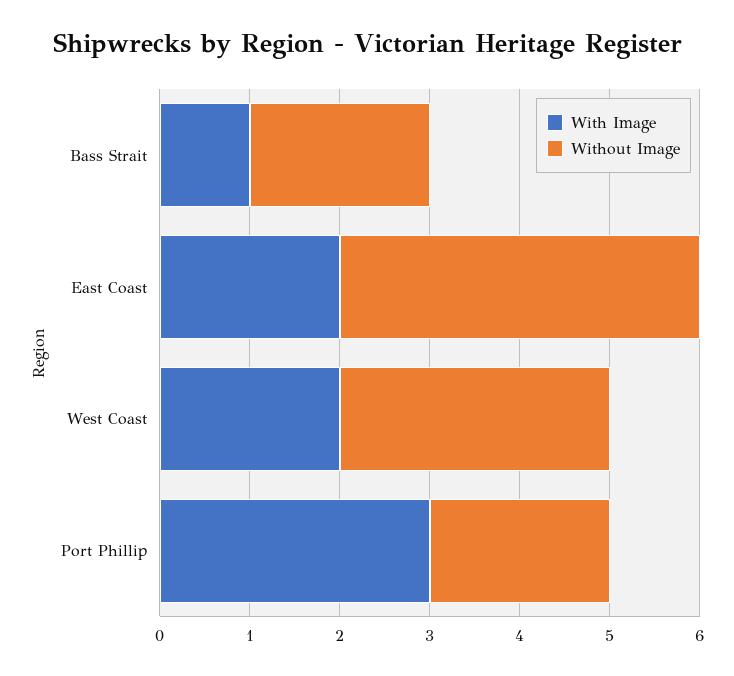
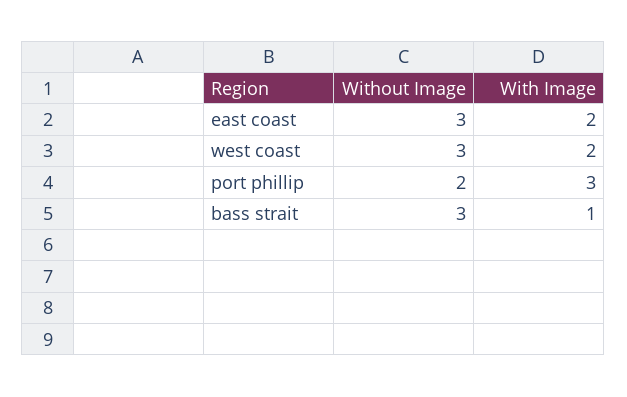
Without Image, Bass Strait: 2 -> 3
Without Image, East Coast: 4 -> 3

